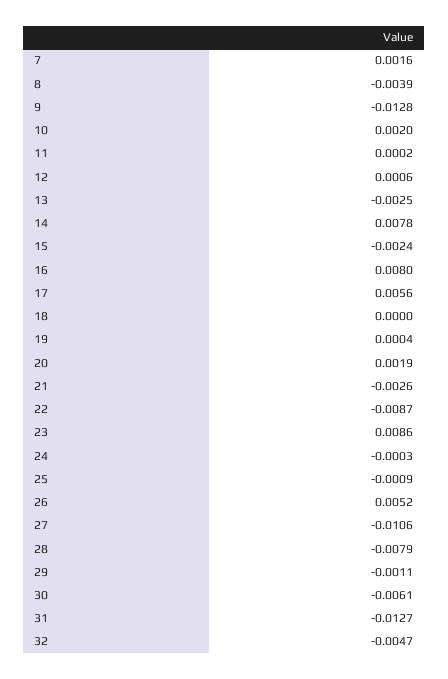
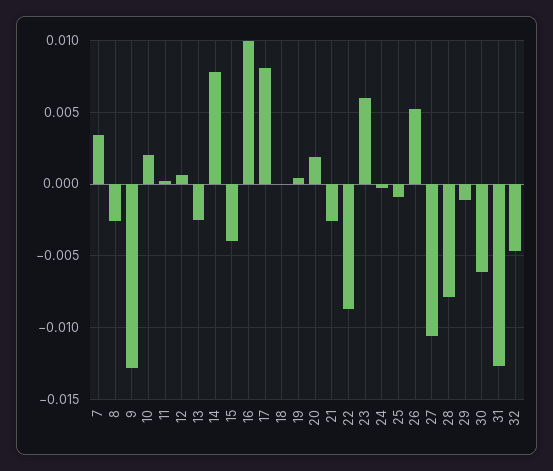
7: 0.0016 -> 0.0035
8: -0.0039 -> -0.0025
15: -0.0024 -> -0.004
16: 0.008 -> 0.01
17: 0.0056 -> 0.008
23: 0.0086 -> 0.006

